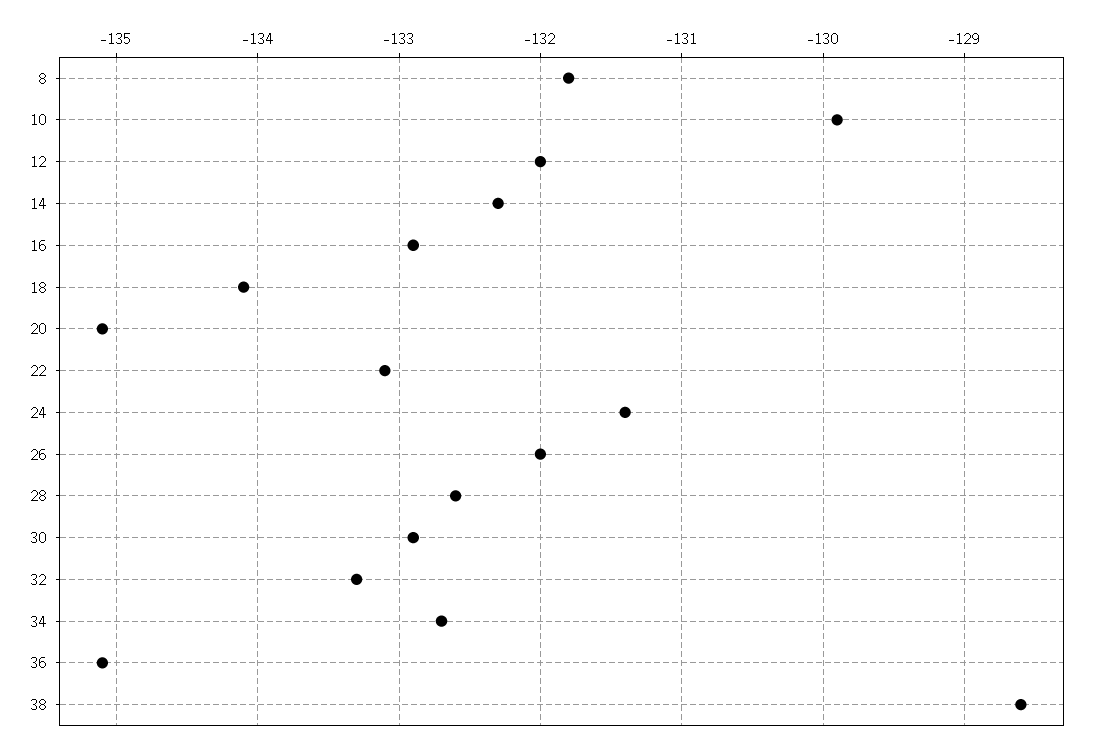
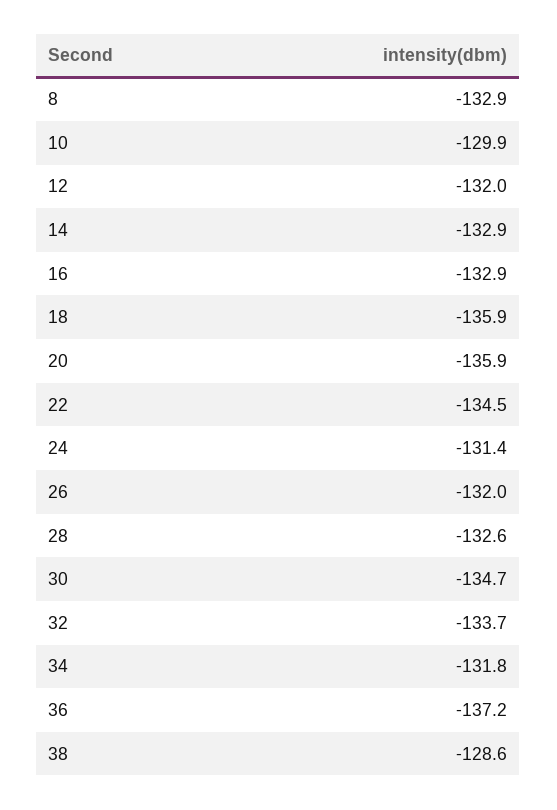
8: -131.8 -> -132.9
14: -132.3 -> -132.9
18: -134.1 -> -135.9
20: -135.1 -> -135.9
22: -133.1 -> -134.5
30: -132.9 -> -134.7
32: -133.3 -> -133.7
34: -132.7 -> -131.8
36: -135.1 -> -137.2

